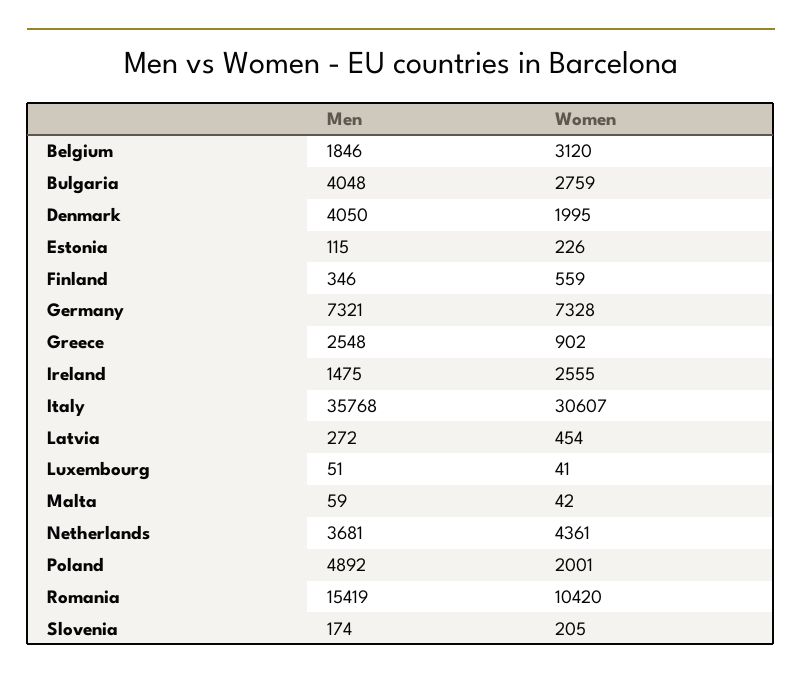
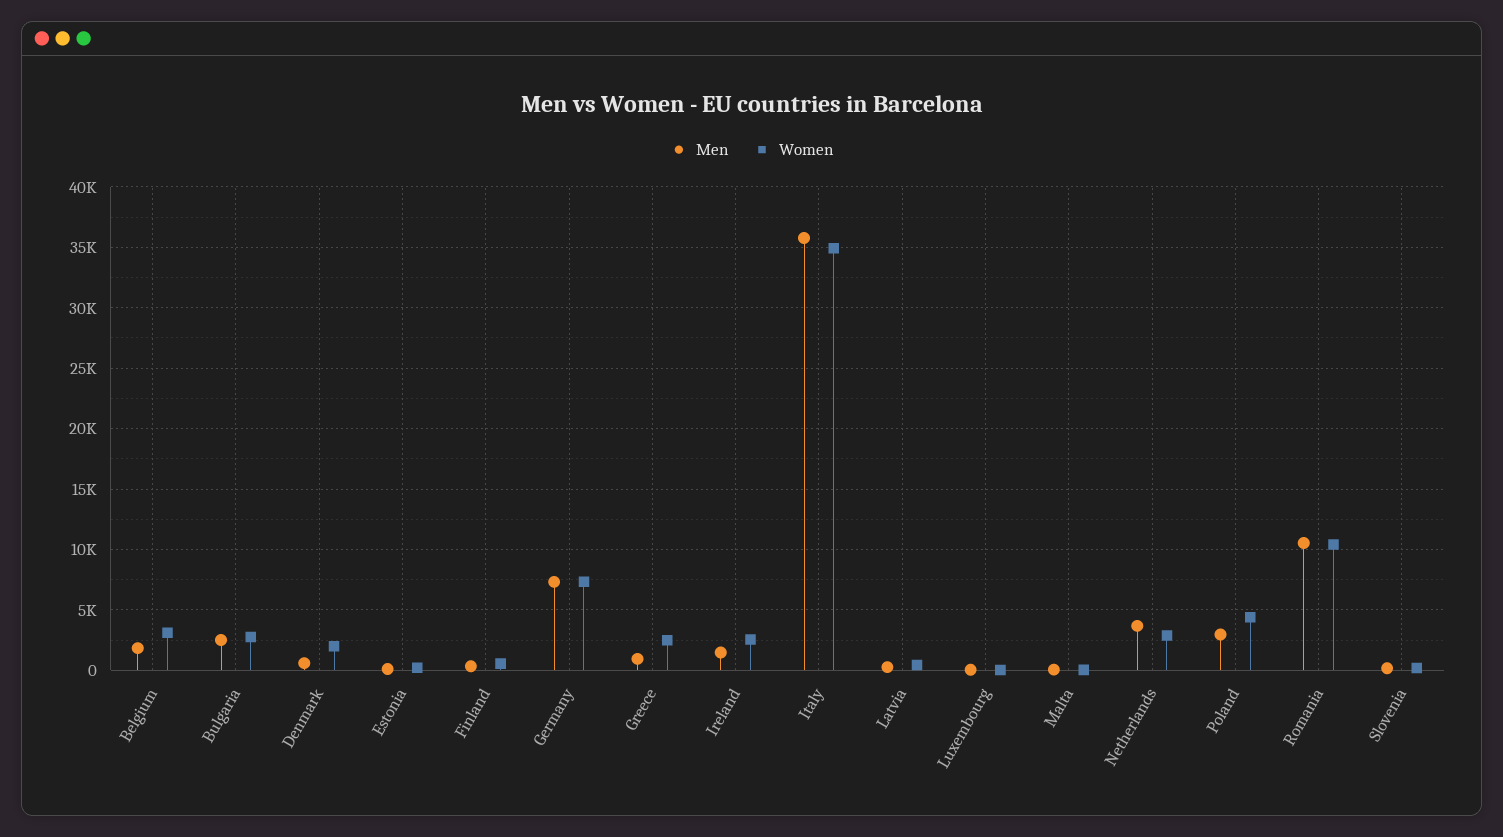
Men, Bulgaria: 4048 -> 2500
Men, Denmark: 4050 -> 500
Men, Greece: 2548 -> 1000
Women, Greece: 902 -> 2500
Women, Italy: 30607 -> 35000
Women, Netherlands: 4361 -> 3000
Men, Poland: 4892 -> 3000
Women, Poland: 2001 -> 4500
Men, Romania: 15419 -> 10500

